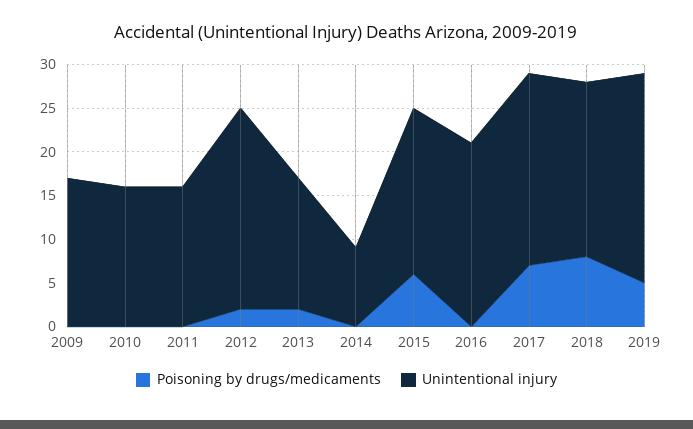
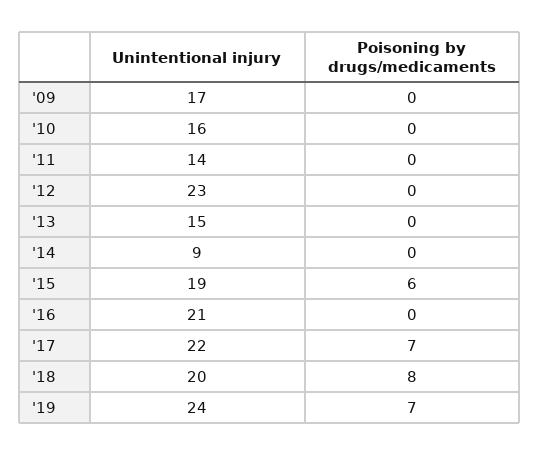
Unintentional injury, 2011: 16 -> 14
Poisoning by drugs/medicaments, 2012: 2 -> 0
Poisoning by drugs/medicaments, 2013: 2 -> 0
Poisoning by drugs/medicaments, 2019: 5 -> 7

